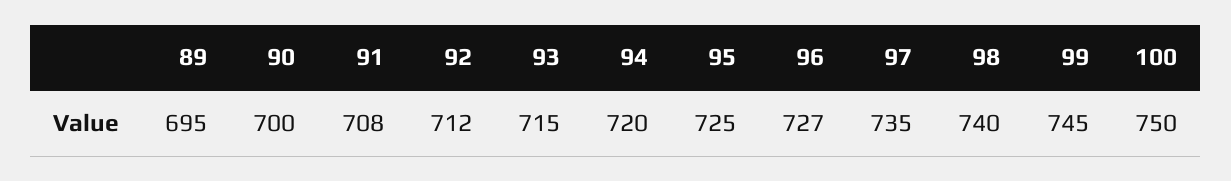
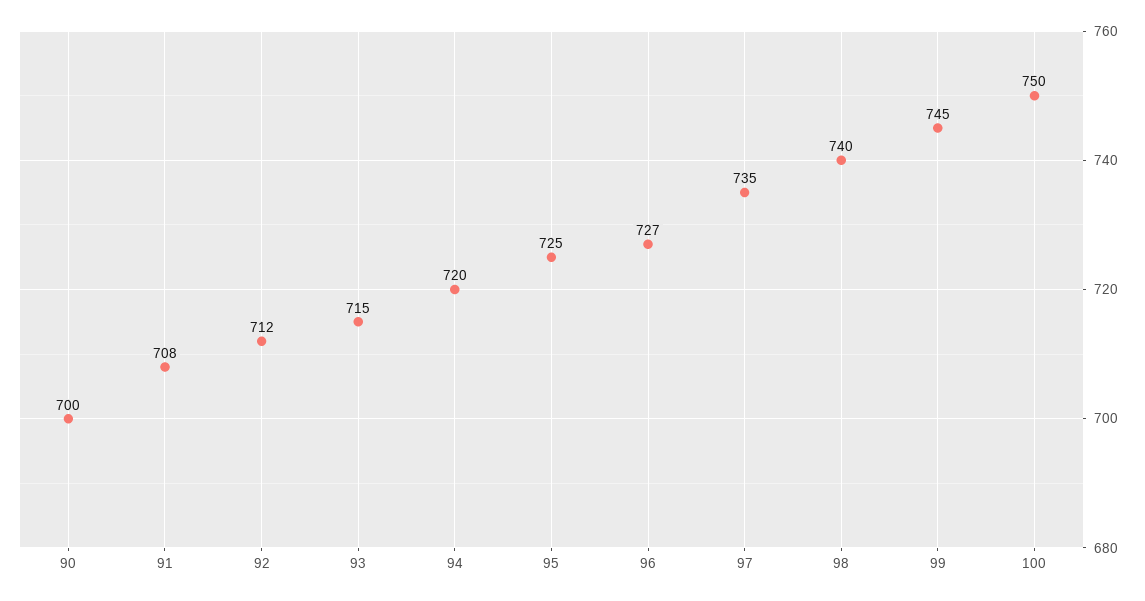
89: 695 -> none

